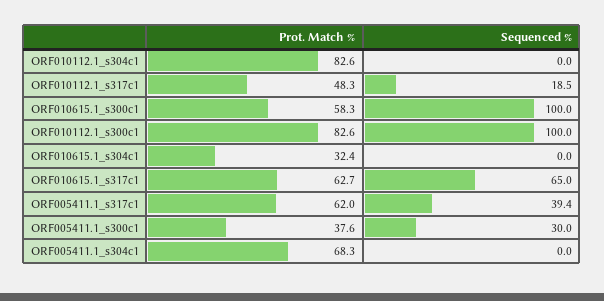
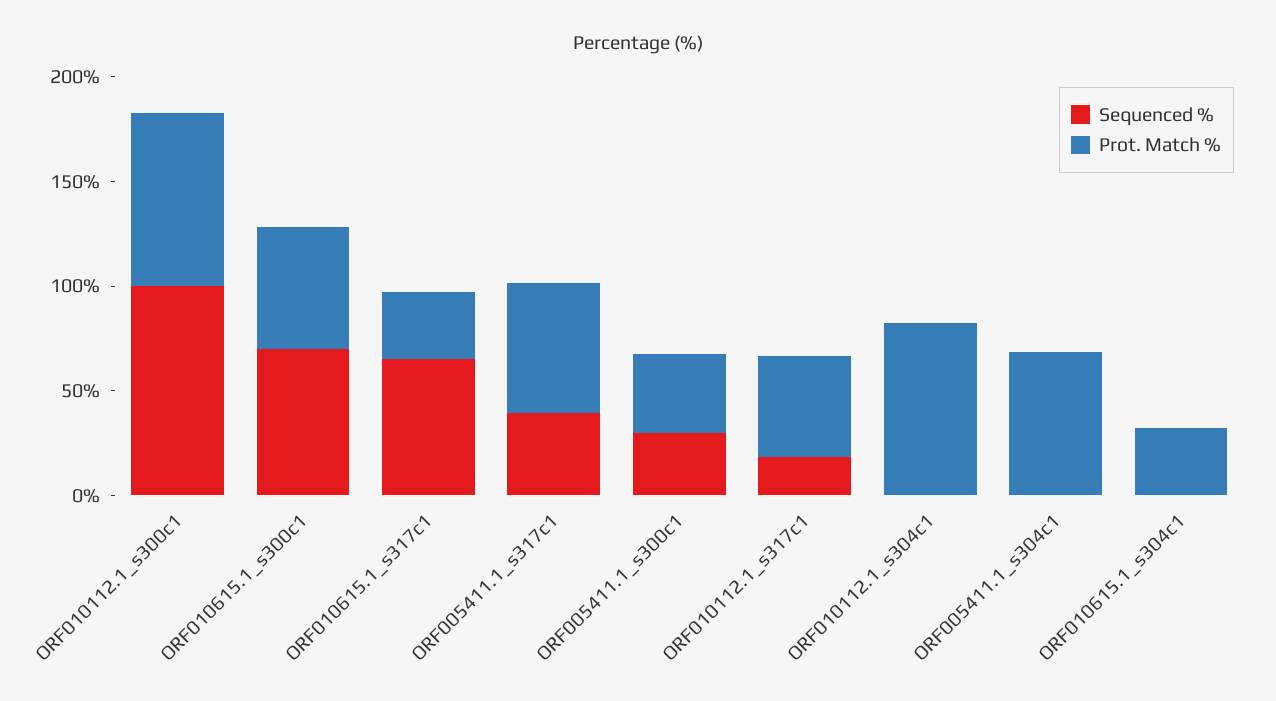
Sequenced %, ORF010615.1_s300c1: 100 -> 70
Prot. Match %, ORF010615.1_s317c1: 62.7 -> 30

